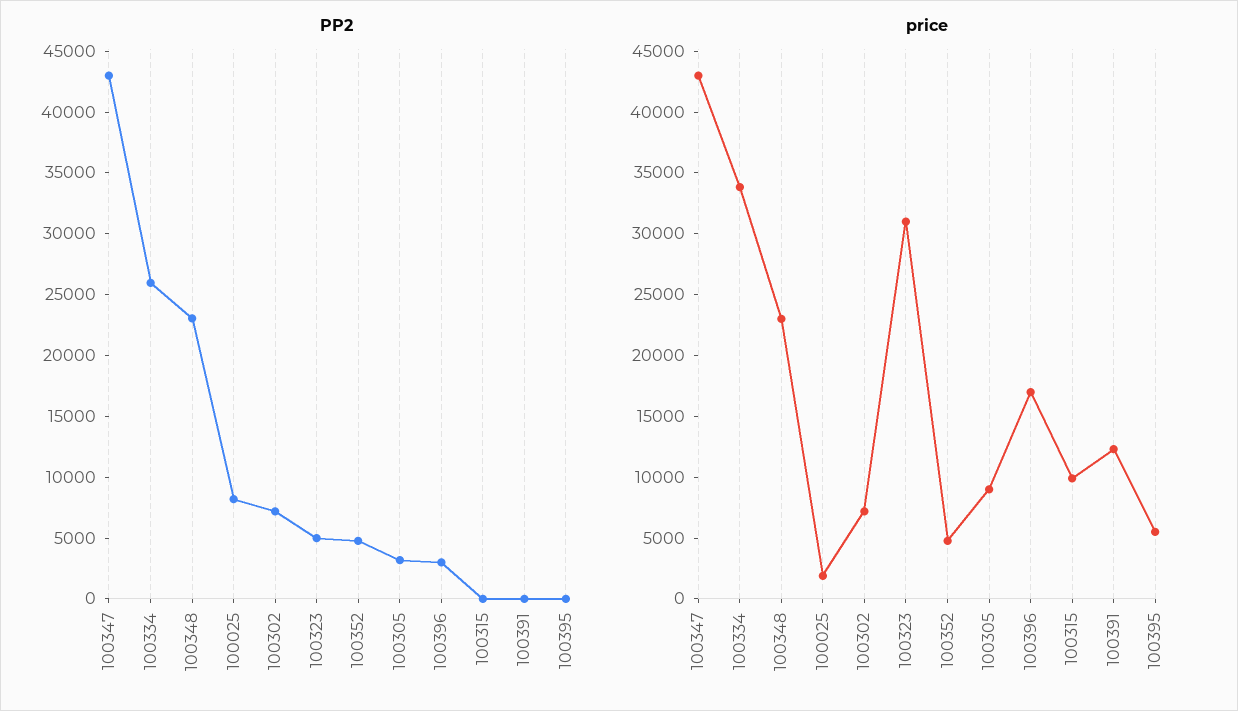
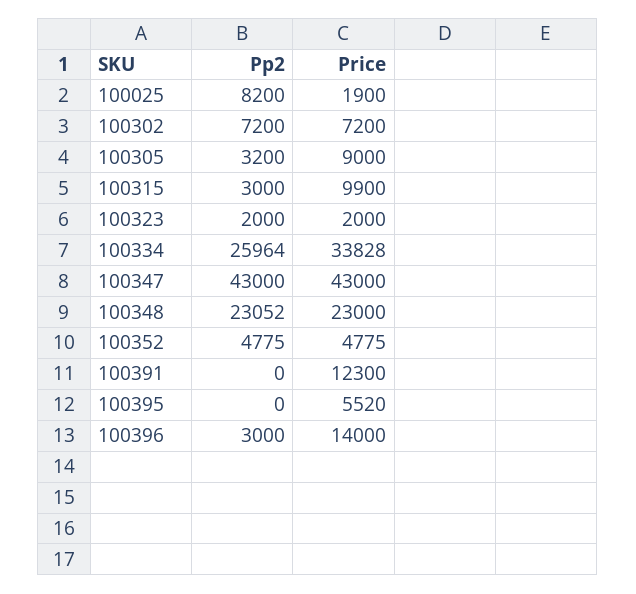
PP2, 100323: 5000 -> 2000
PP2, 100315: 0 -> 3000
price, 100323: 31000 -> 2000
price, 100396: 17000 -> 14000

